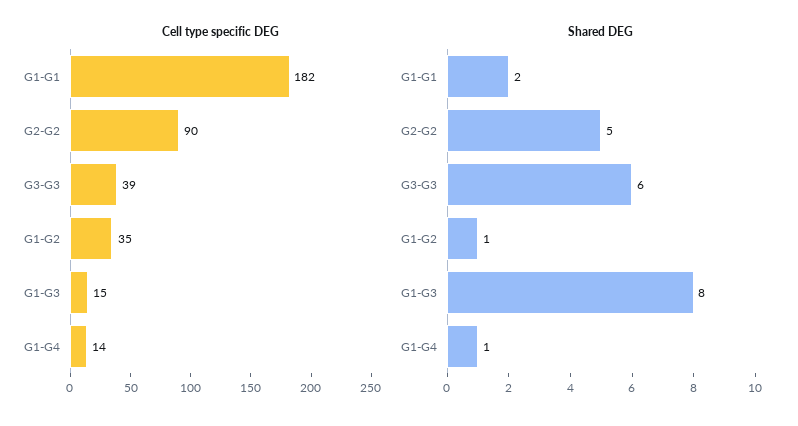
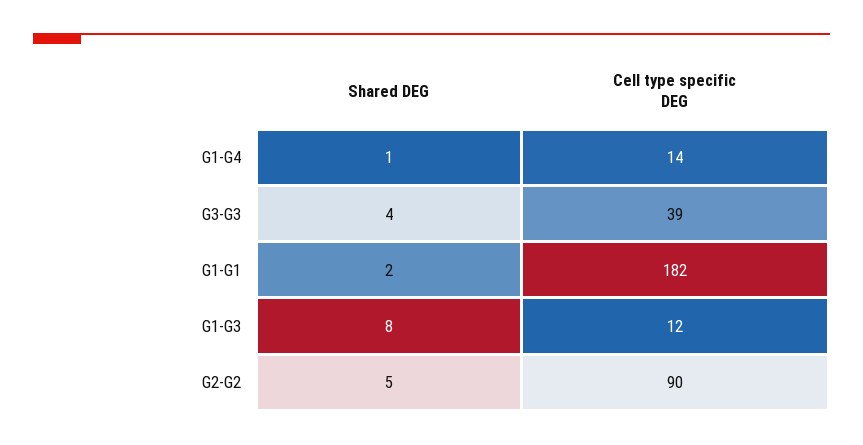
Cell type specific DEG, G1-G2: 35 -> none
Cell type specific DEG, G1-G3: 15 -> 12
Shared DEG, G3-G3: 6 -> 4
Shared DEG, G1-G2: 1 -> none

